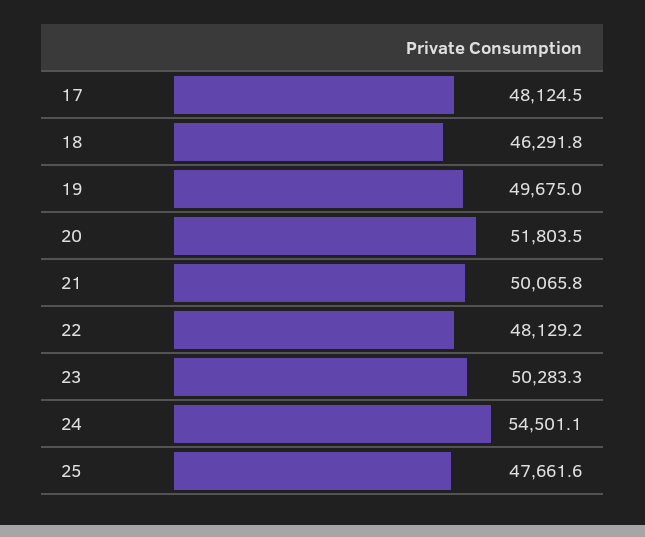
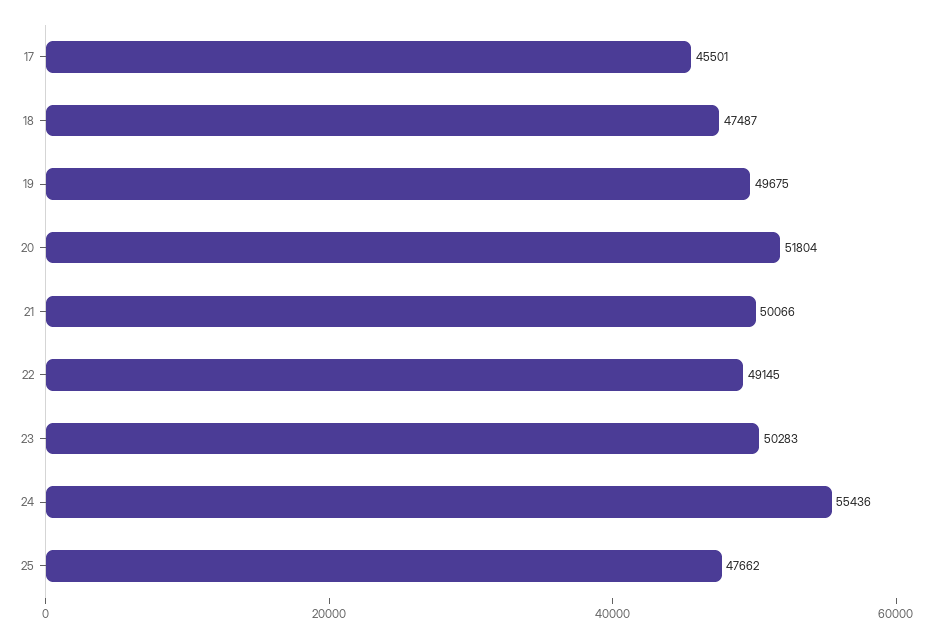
17: 48124.5 -> 45501
18: 46291.8 -> 47487
22: 48129.2 -> 49145
24: 54501.1 -> 55436

